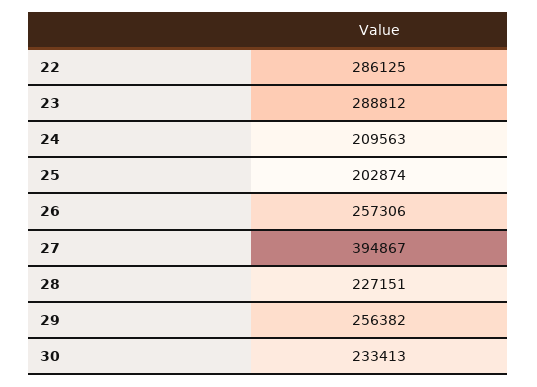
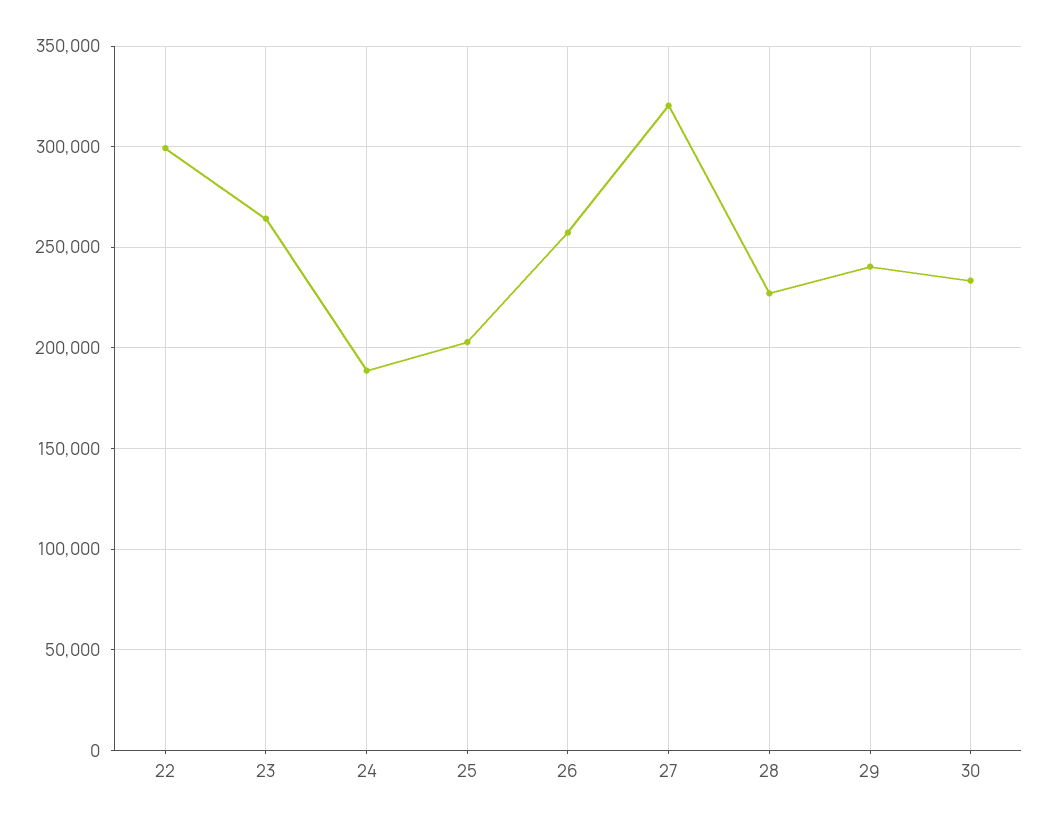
22: 286125 -> 300000
23: 288812 -> 265000
24: 209563 -> 190000
27: 394867 -> 320000
29: 256382 -> 240000

